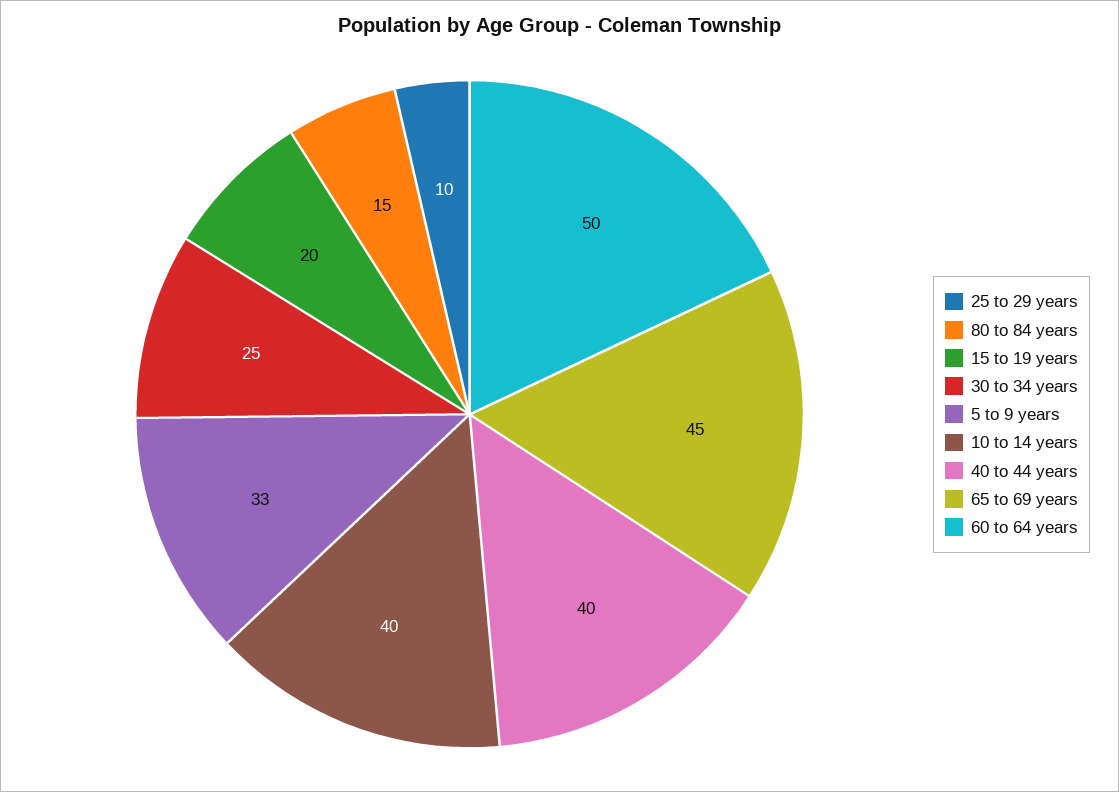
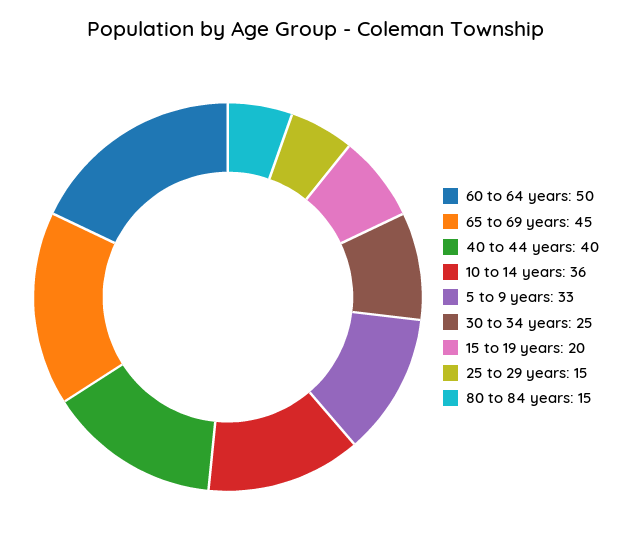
25 to 29 years: 10 -> 15
10 to 14 years: 40 -> 36

